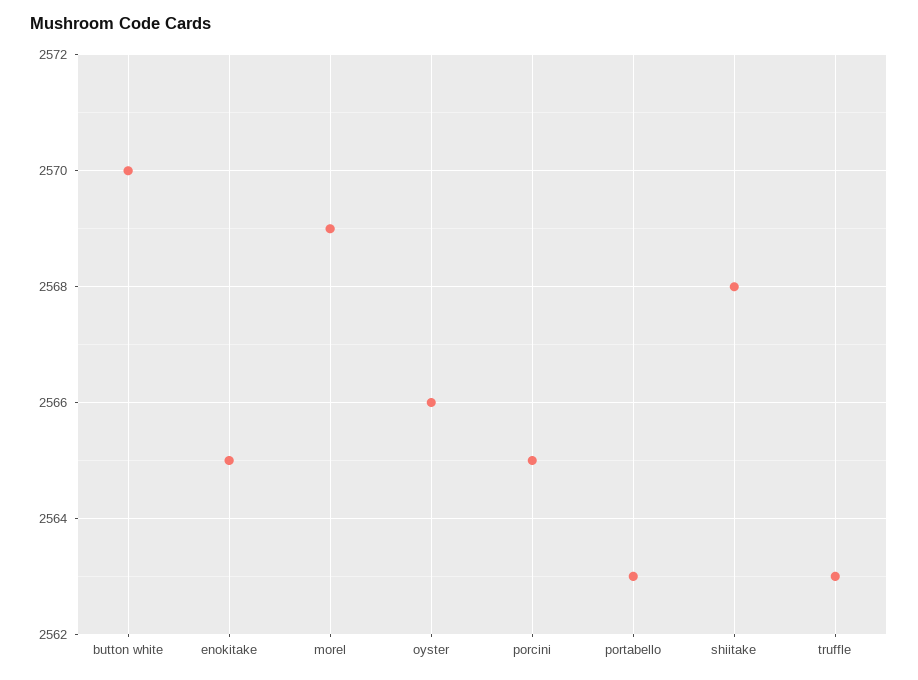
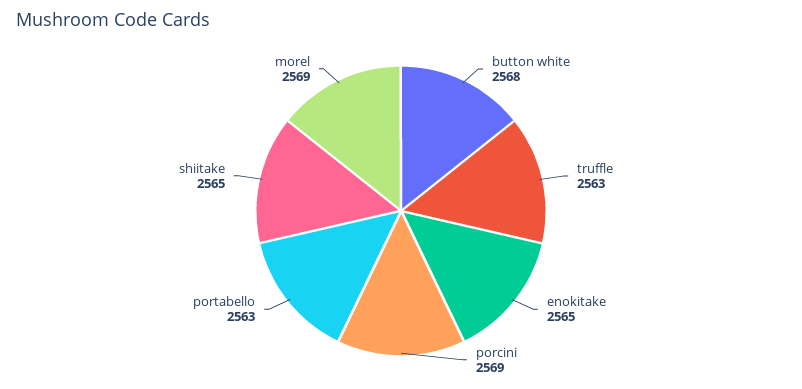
button white: 2570 -> 2568
oyster: 2566 -> none
porcini: 2565 -> 2569
shiitake: 2568 -> 2565

